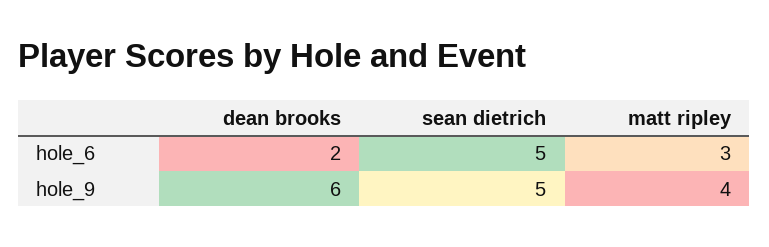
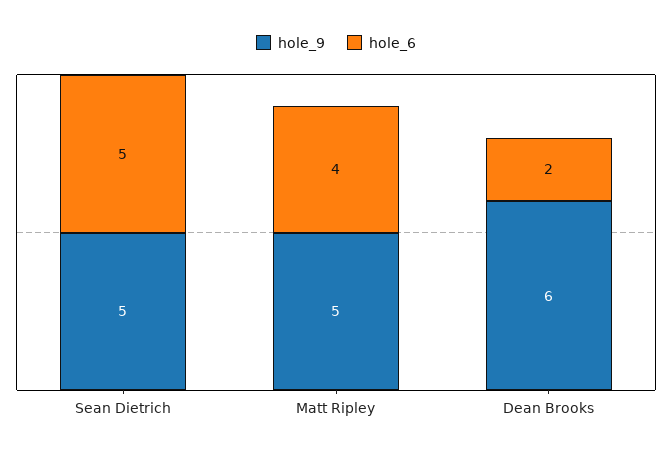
hole_6, matt ripley: 3 -> 4
hole_9, matt ripley: 4 -> 5

